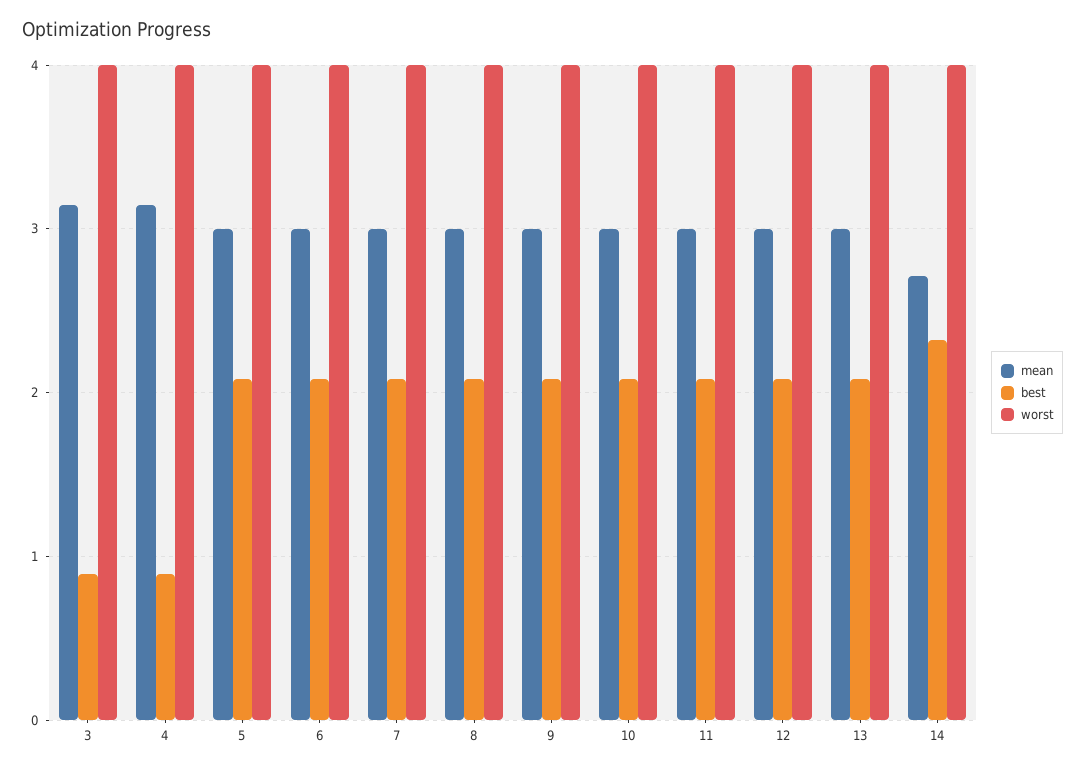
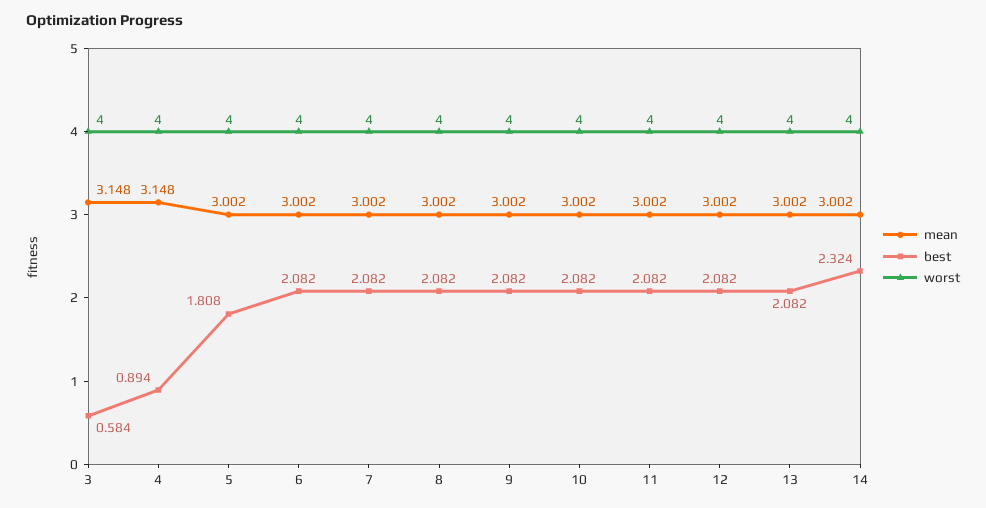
best, 3: 0.9 -> 0.584
best, 5: 2.1 -> 1.808
mean, 14: 2.7 -> 3.002

